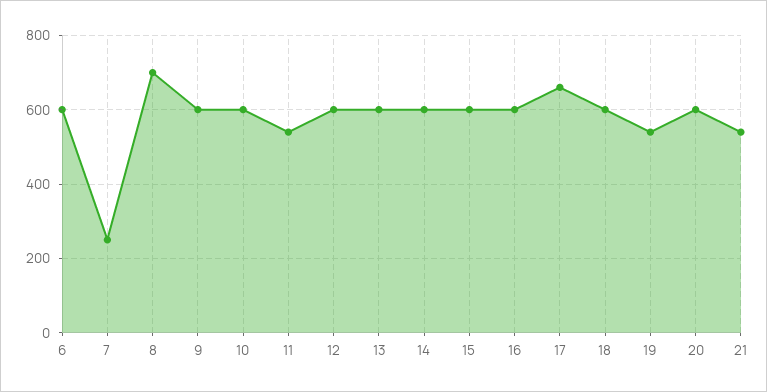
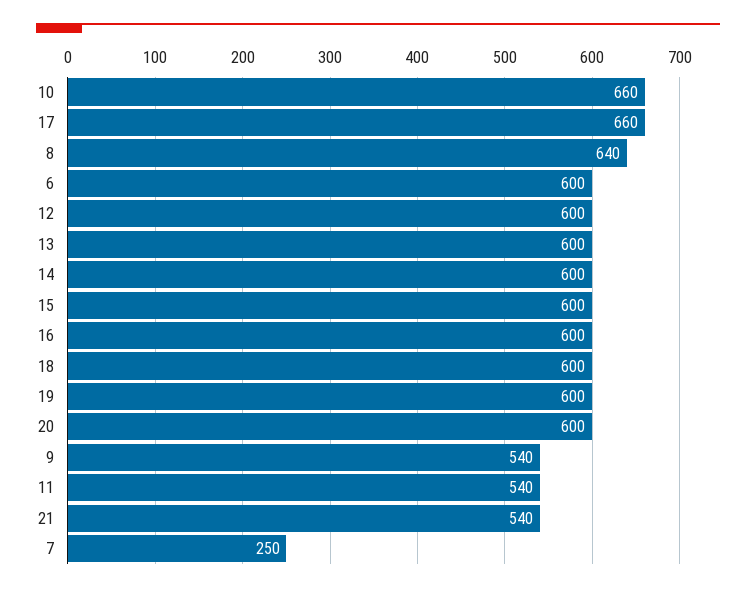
8: 700 -> 640
9: 600 -> 540
10: 600 -> 660
19: 540 -> 600

